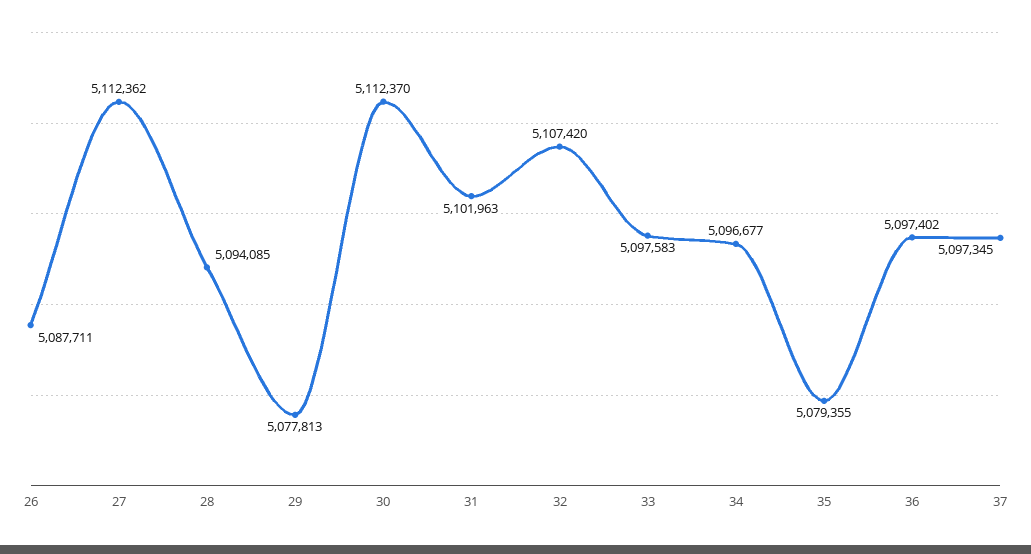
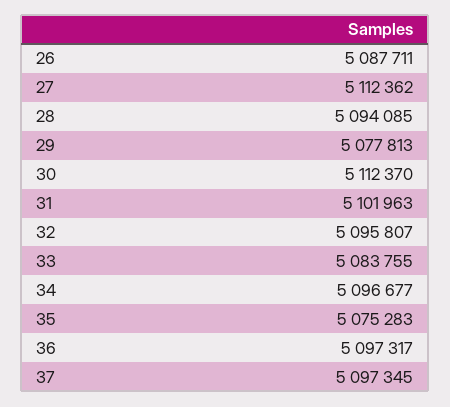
32: 5107420 -> 5095807
33: 5097583 -> 5083755
35: 5079355 -> 5075283
36: 5097402 -> 5097317

